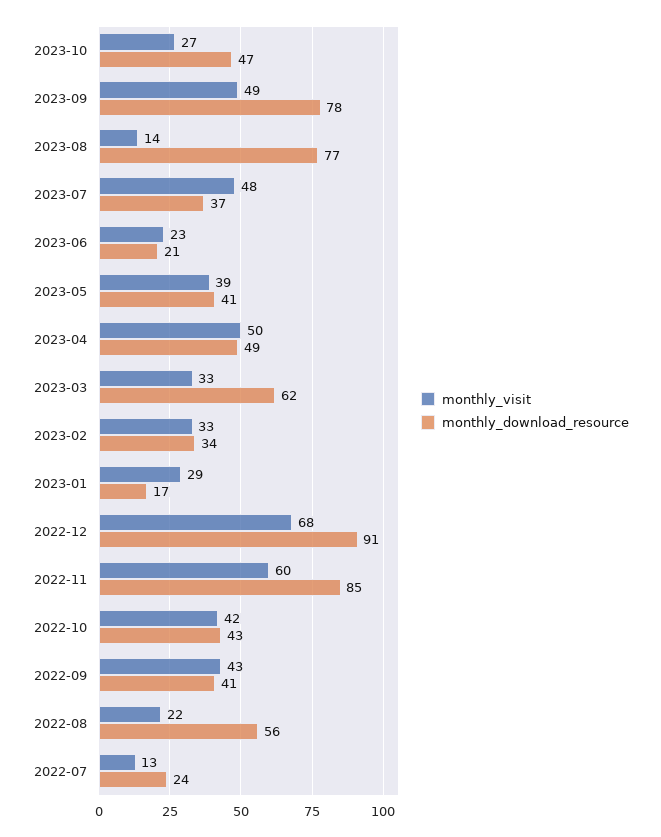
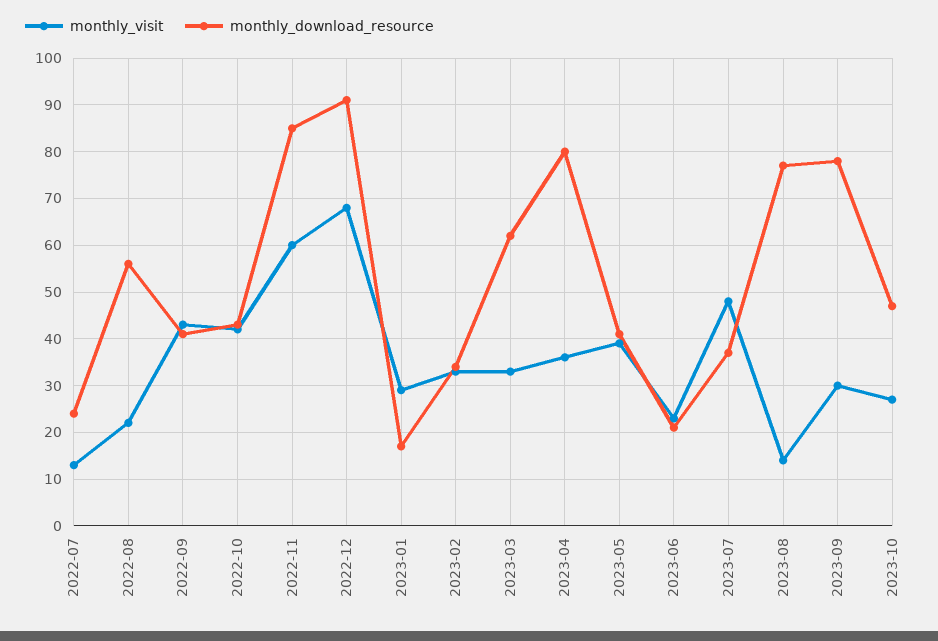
monthly_visit, 2023-09: 49 -> 30
monthly_visit, 2023-04: 50 -> 35
monthly_download_resource, 2023-04: 49 -> 80

